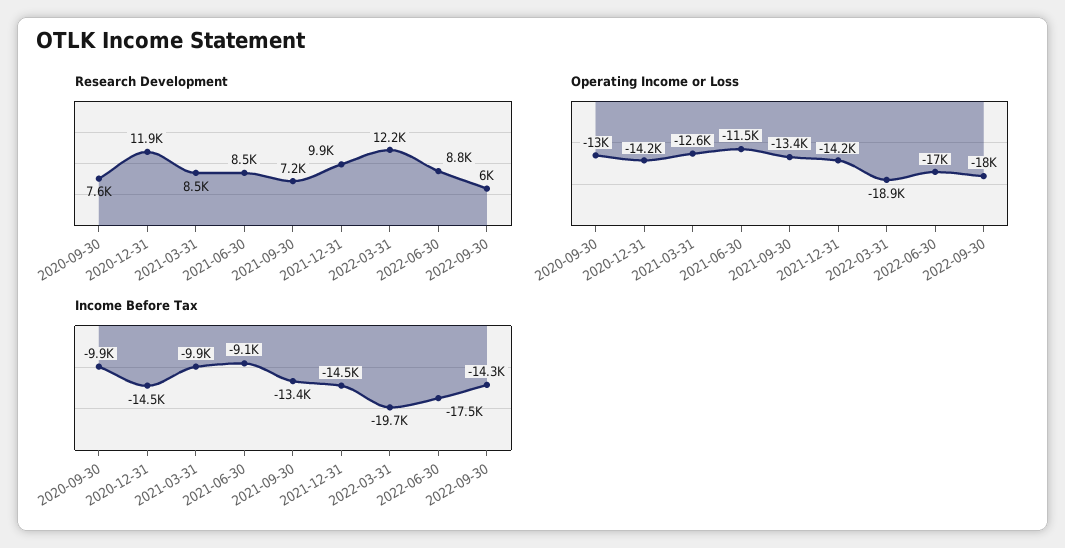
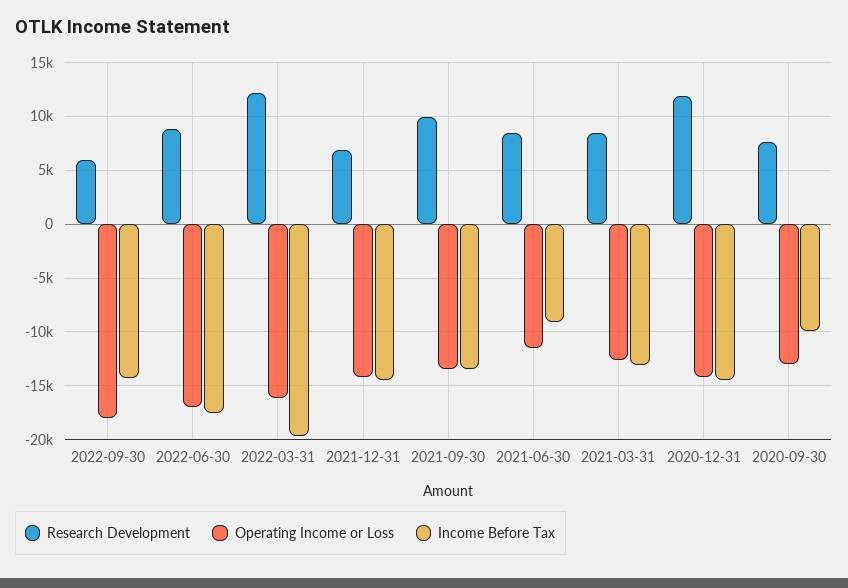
Research Development, 2021-09-30: 7200 -> 10000
Research Development, 2021-12-31: 9900 -> 7000
Operating Income or Loss, 2022-03-31: -18900 -> -16000
Income Before Tax, 2021-03-31: -9900 -> -13000

